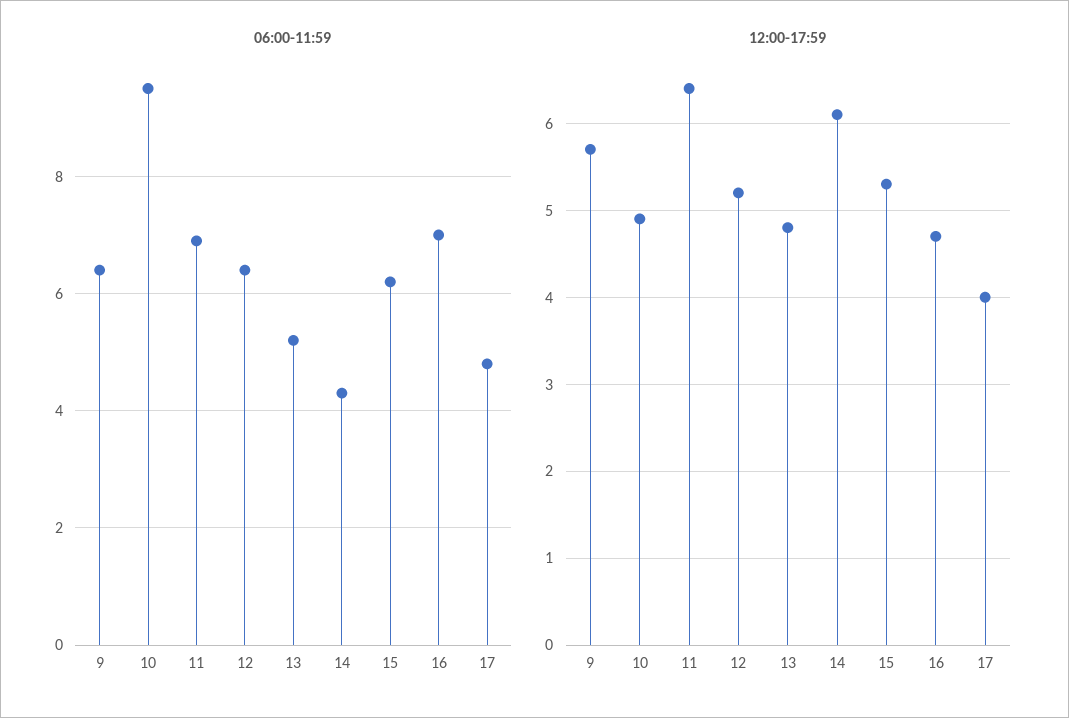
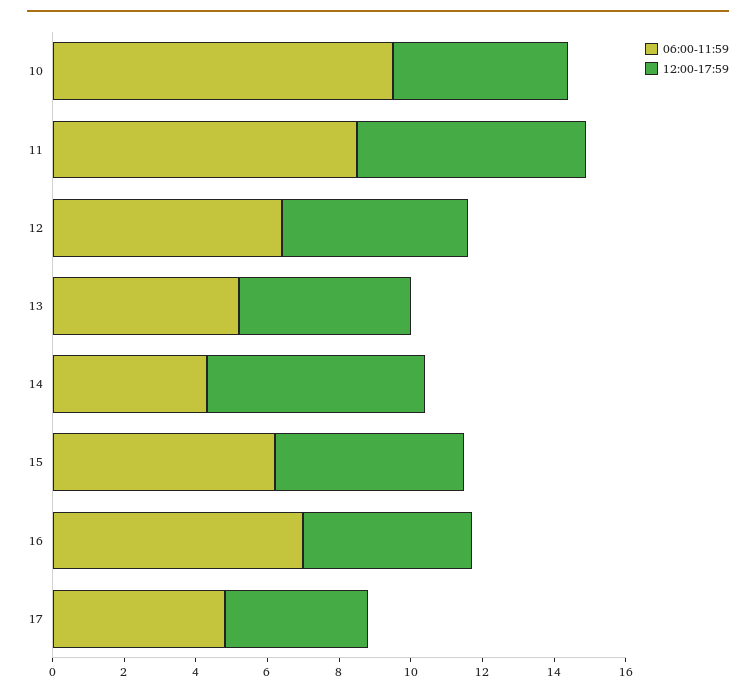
06:00-11:59, 9: 6.5 -> none
06:00-11:59, 11: 7 -> 8.5
12:00-17:59, 9: 5.7 -> none

